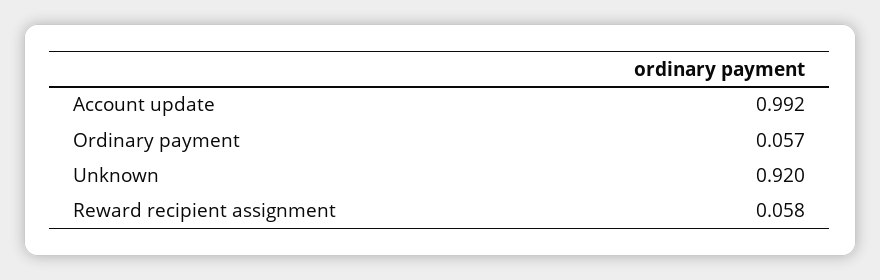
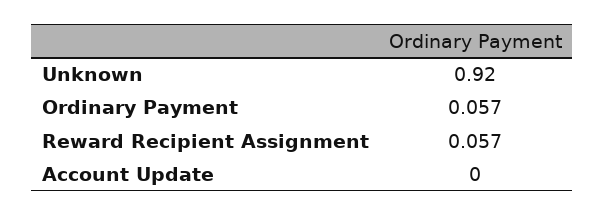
Account update: 0.992 -> 0
Reward recipient assignment: 0.058 -> 0.057

